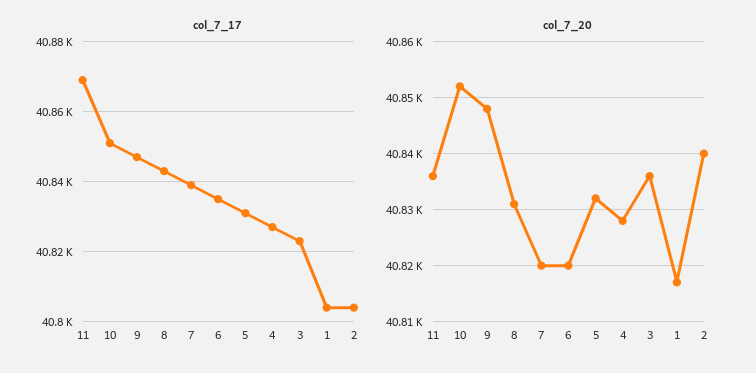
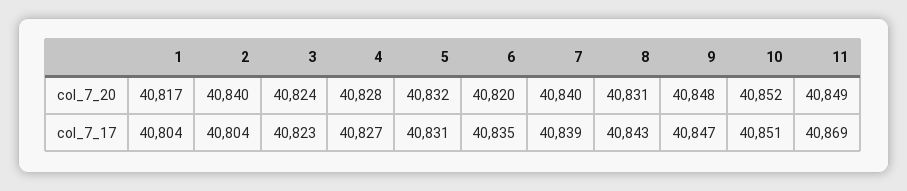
col_7_20, 11: 40835 -> 40849
col_7_20, 7: 40820 -> 40840
col_7_20, 3: 40835 -> 40824

